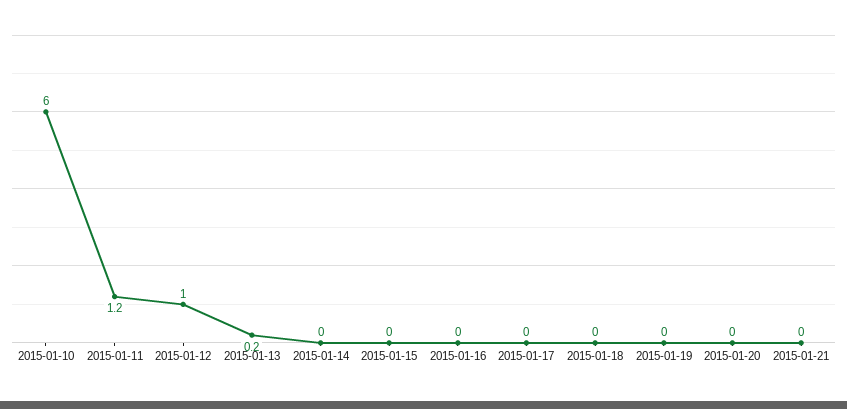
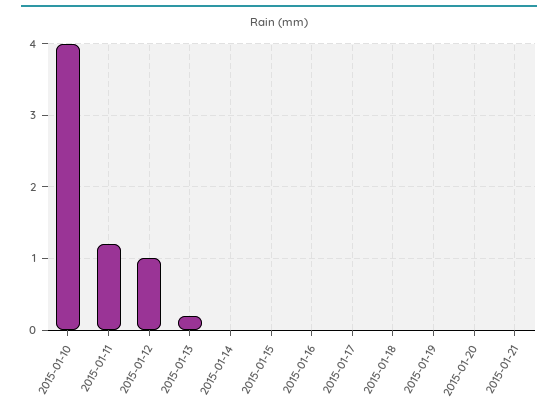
2015-01-10: 6 -> 4

